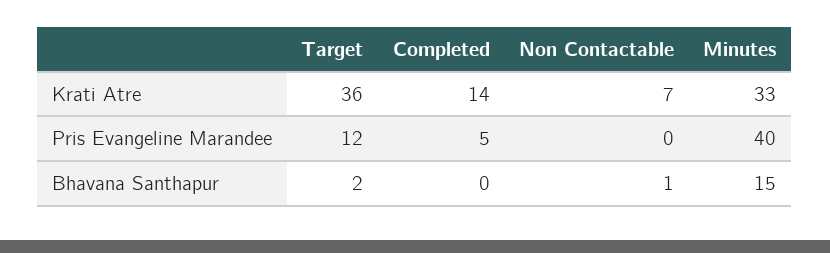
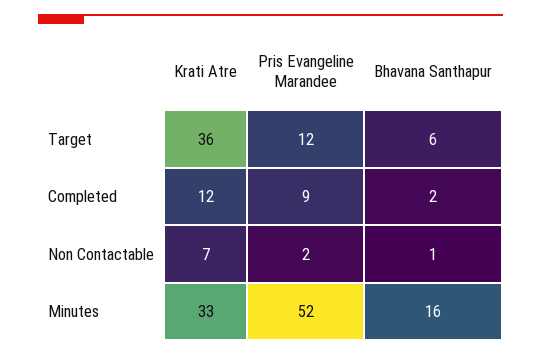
Completed, Krati Atre: 14 -> 12
Completed, Pris Evangeline Marandee: 5 -> 9
Non Contactable, Pris Evangeline Marandee: 0 -> 2
Minutes, Pris Evangeline Marandee: 40 -> 52
Target, Bhavana Santhapur: 2 -> 6
Completed, Bhavana Santhapur: 0 -> 2
Minutes, Bhavana Santhapur: 15 -> 16

